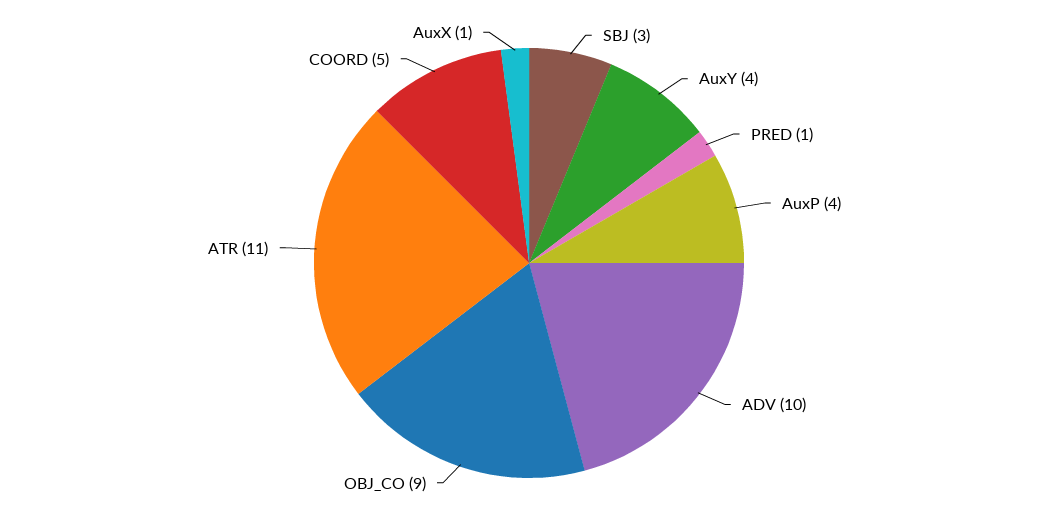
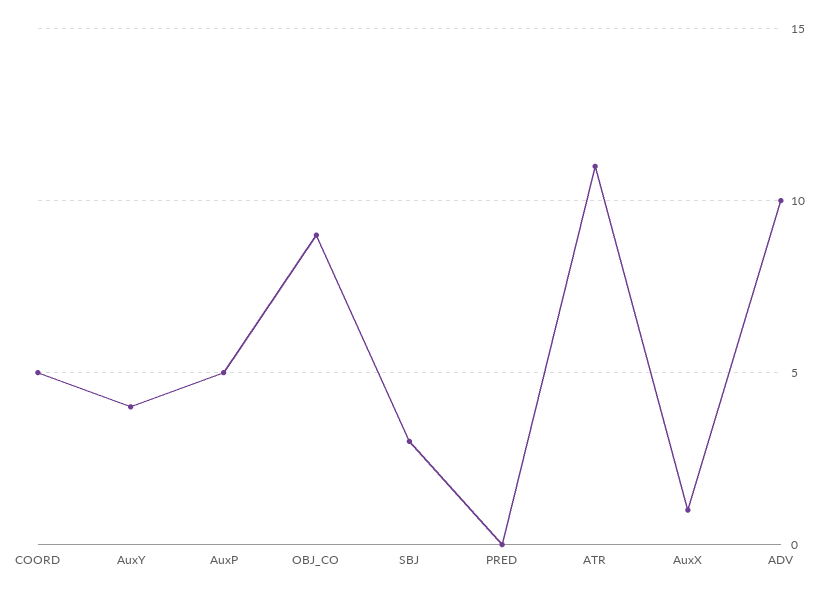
PRED: 1 -> 0
AuxP: 4 -> 5

